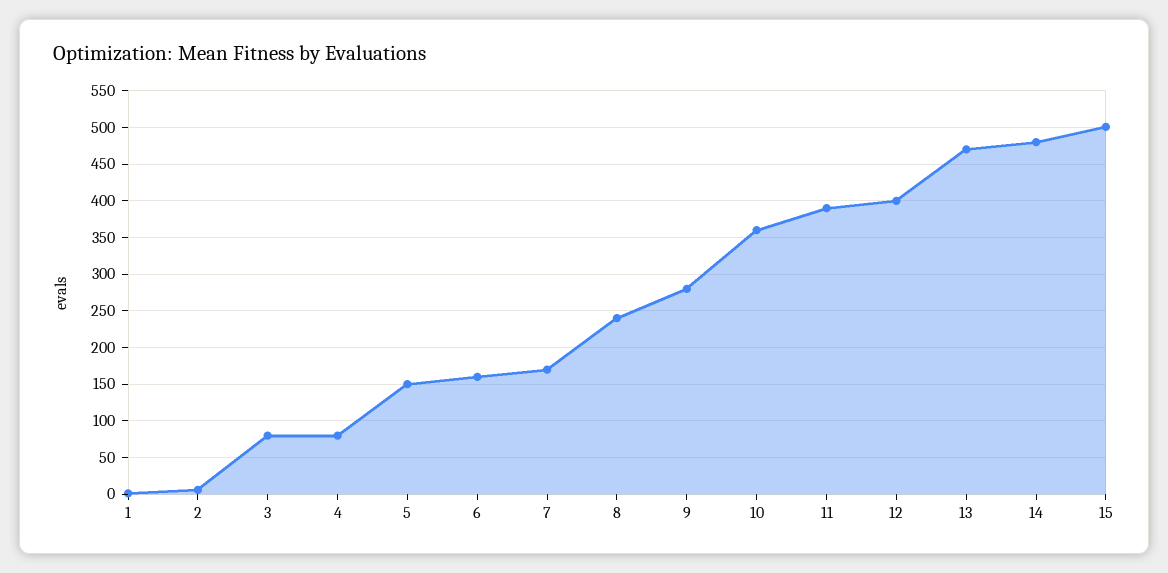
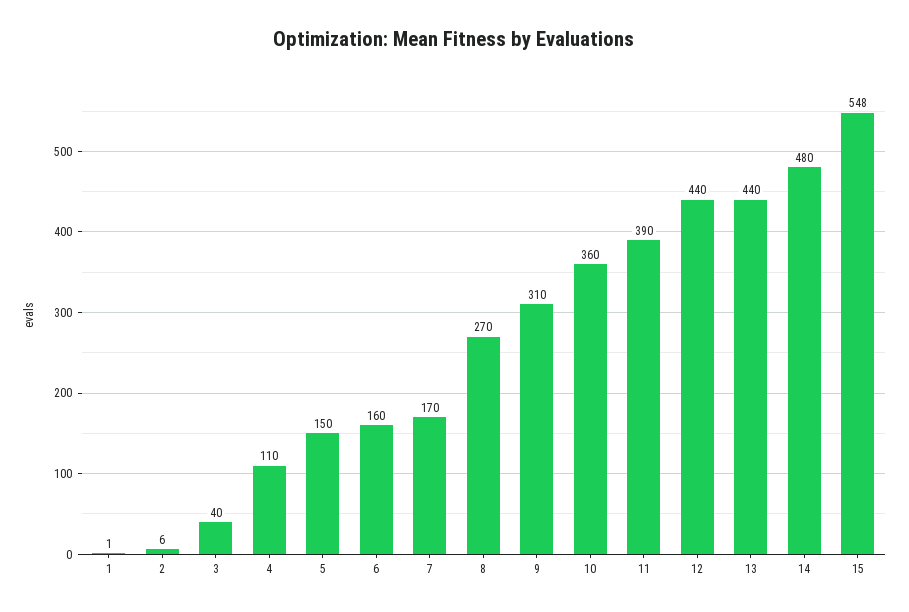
3: 80 -> 40
4: 80 -> 110
8: 240 -> 270
9: 280 -> 310
12: 400 -> 440
13: 470 -> 440
15: 500 -> 548

